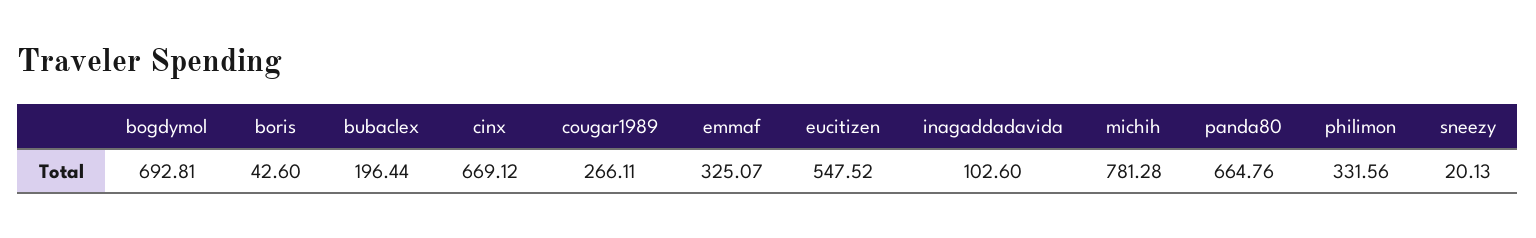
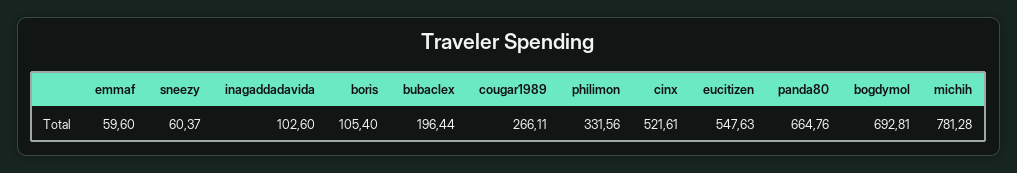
boris: 42.6 -> 105.4
cinx: 669.12 -> 521.61
emmaf: 325.07 -> 59.6
eucitizen: 547.52 -> 547.63
sneezy: 20.13 -> 60.37

